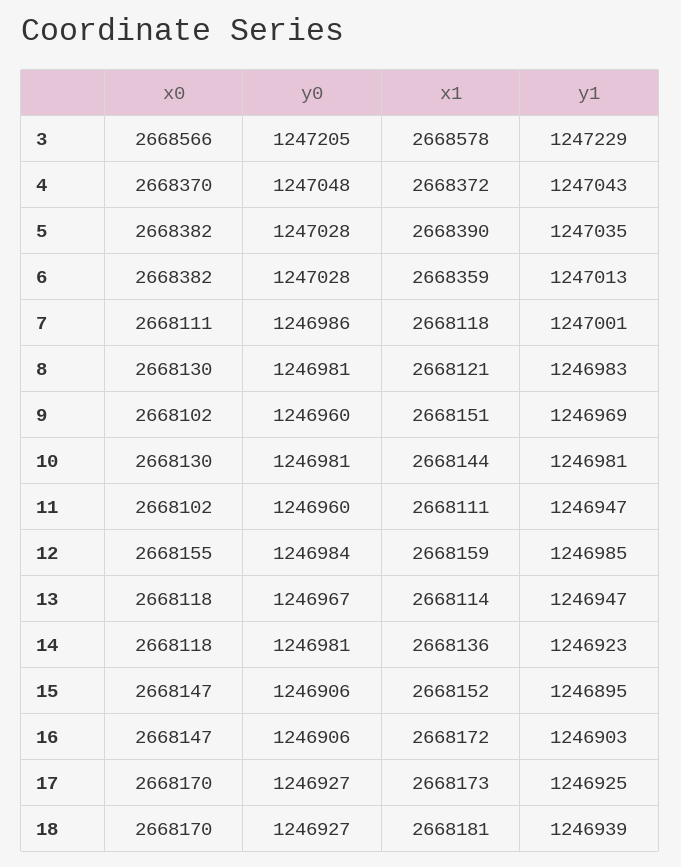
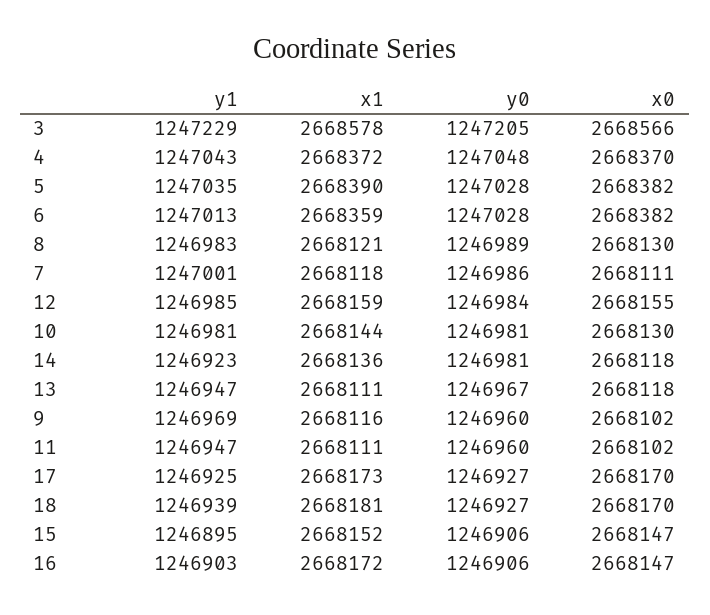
y0, 8: 1246981 -> 1246989
x1, 9: 2668151 -> 2668116
x1, 13: 2668114 -> 2668111

